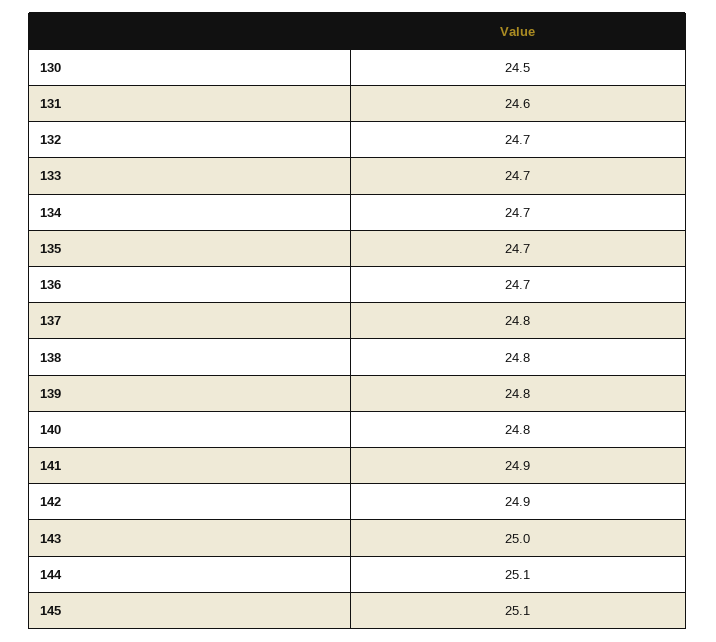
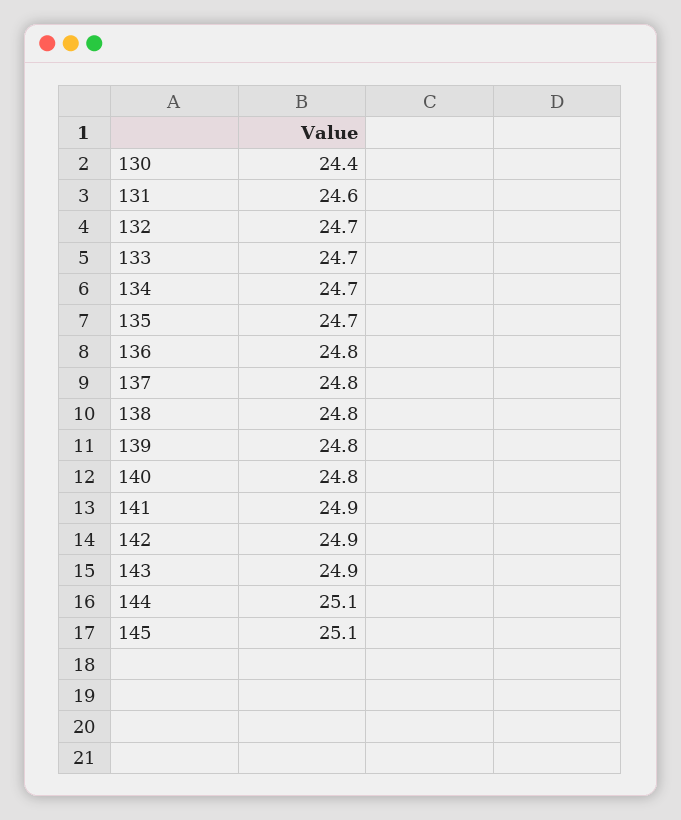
130: 24.5 -> 24.4
136: 24.7 -> 24.8
143: 25 -> 24.9

